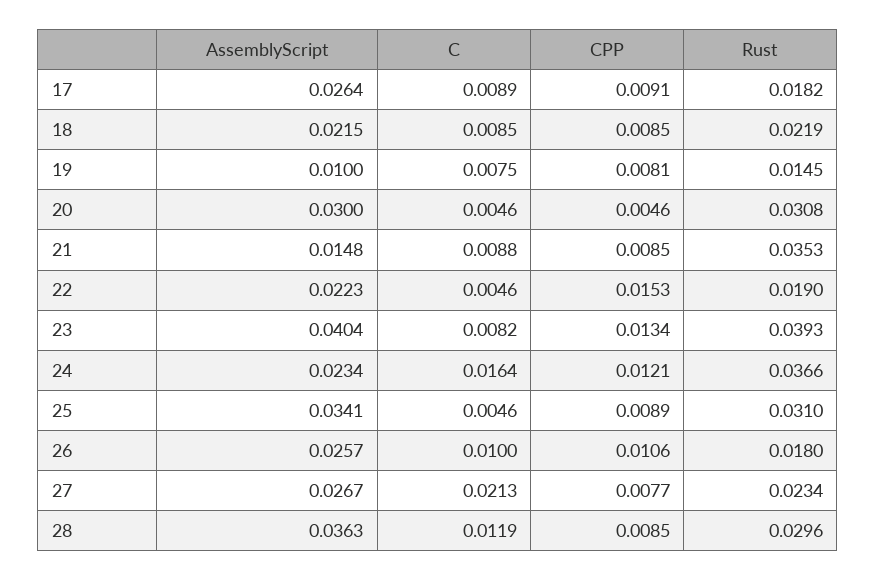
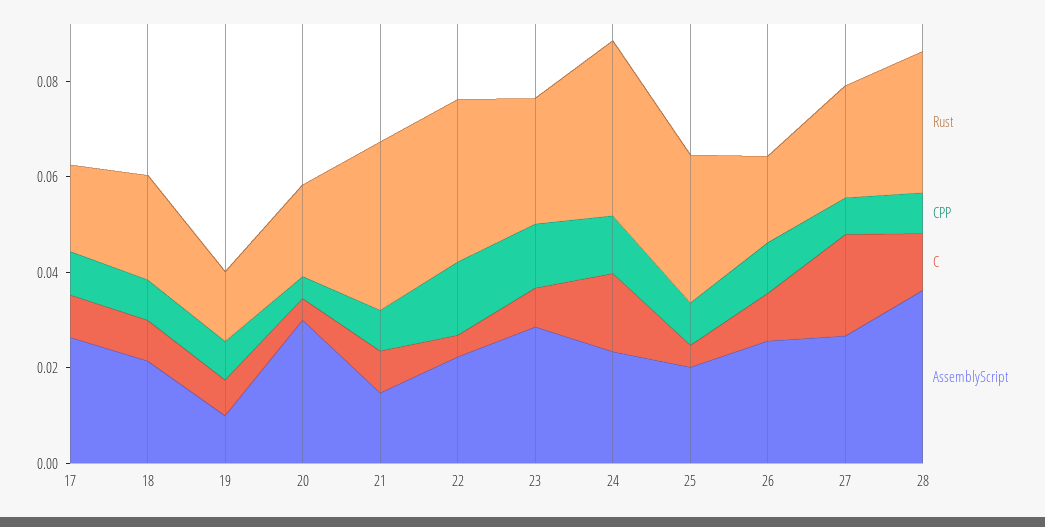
Rust, 20: 0.0308 -> 0.02
Rust, 22: 0.019 -> 0.035
AssemblyScript, 23: 0.0404 -> 0.03
Rust, 23: 0.0393 -> 0.025
AssemblyScript, 25: 0.0341 -> 0.02

